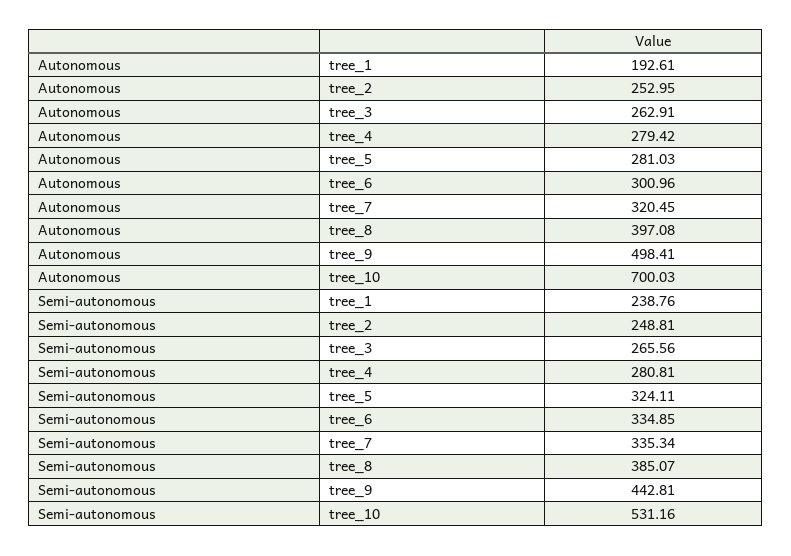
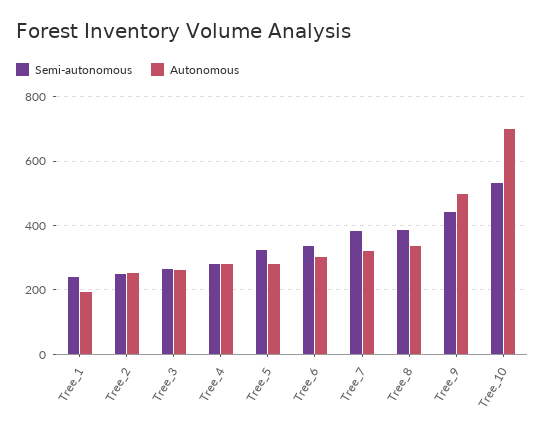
Autonomous, tree_8: 397.08 -> 340
Semi-autonomous, tree_7: 335.34 -> 380

